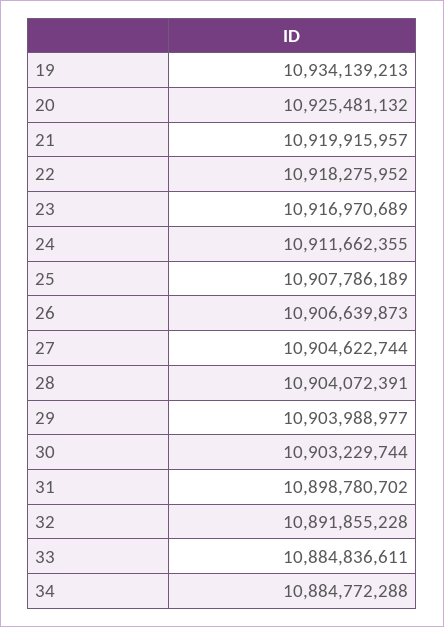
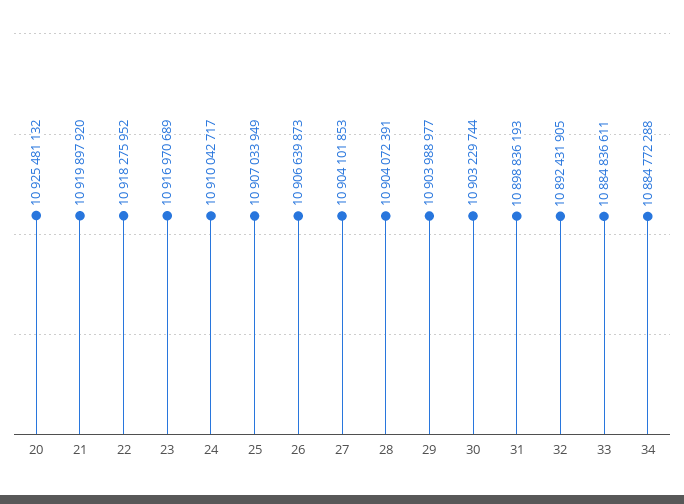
19: 10934139213 -> none
21: 10919915957 -> 10919897920
24: 10911662355 -> 10910042717
25: 10907786189 -> 10907033949
27: 10904622744 -> 10904101853
31: 10898780702 -> 10898836193
32: 10891855228 -> 10892431905

